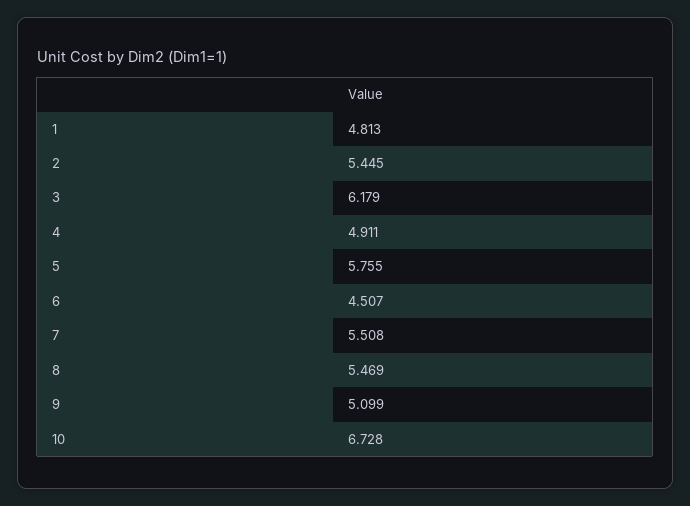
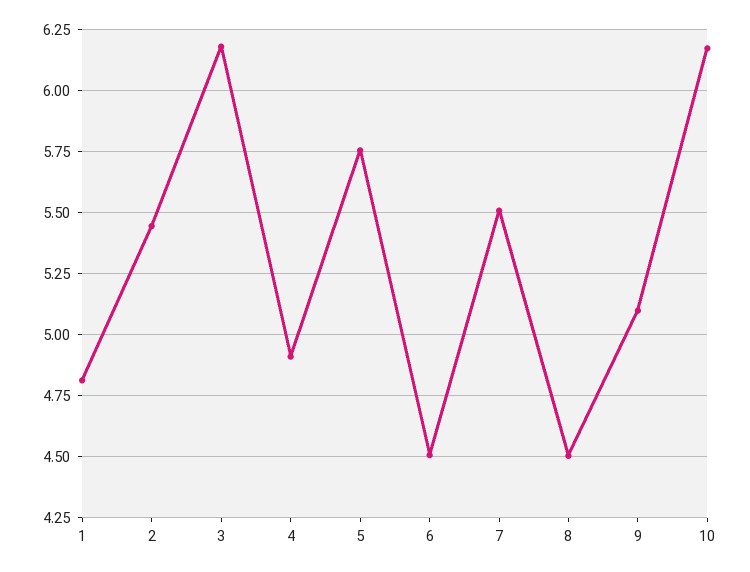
8: 5.469 -> 4.5
10: 6.728 -> 6.175

